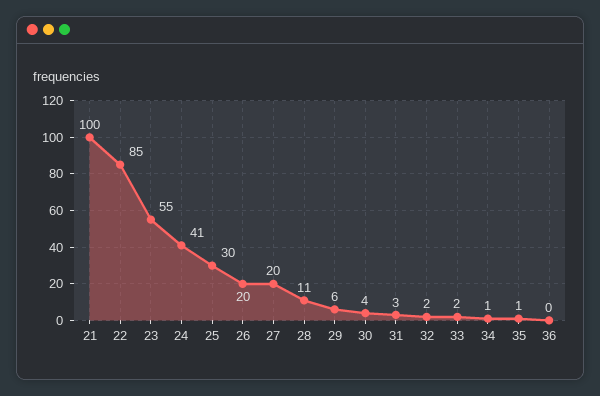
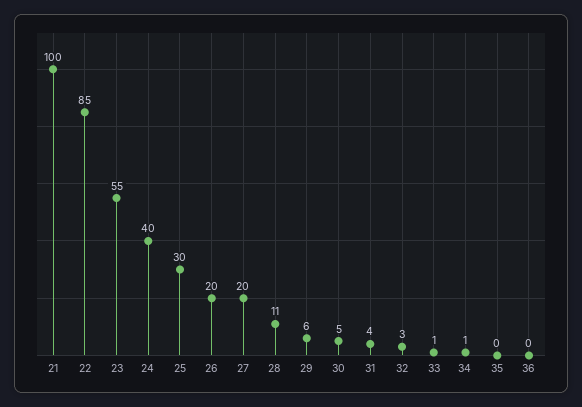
24: 41 -> 40
30: 4 -> 5
31: 3 -> 4
32: 2 -> 3
33: 2 -> 1
35: 1 -> 0

